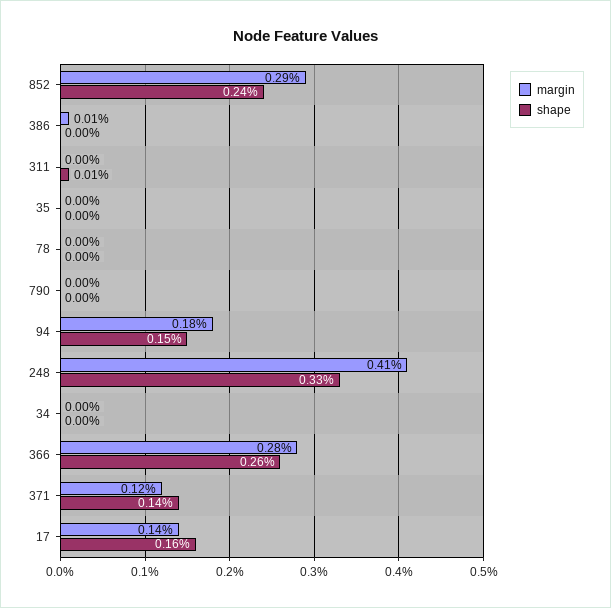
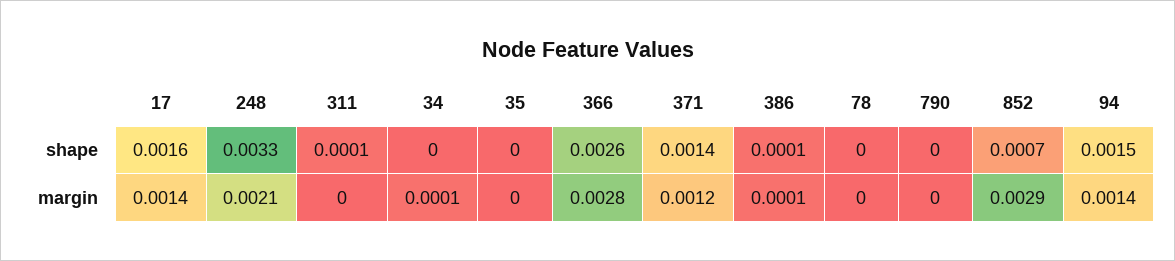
shape, 852: 0.0024 -> 0.0007
shape, 386: 0 -> 0.0001
margin, 94: 0.0018 -> 0.0014
margin, 248: 0.0041 -> 0.0021
margin, 34: 0 -> 0.0001

